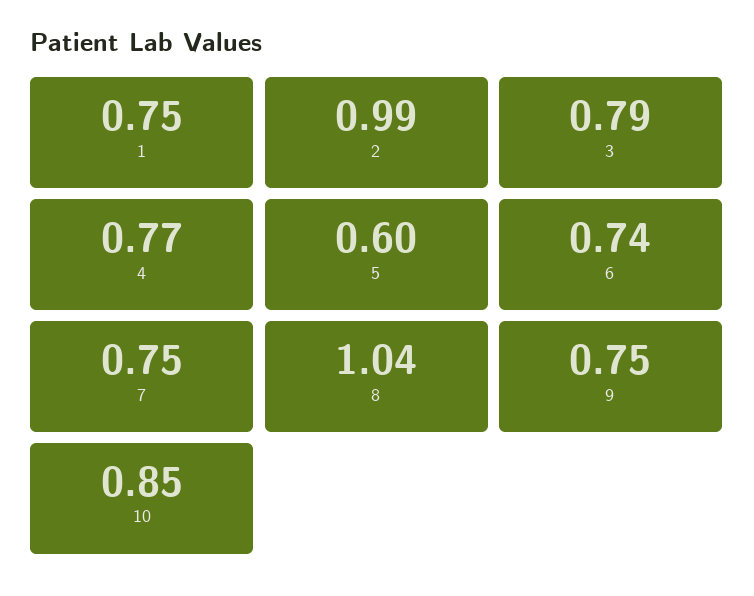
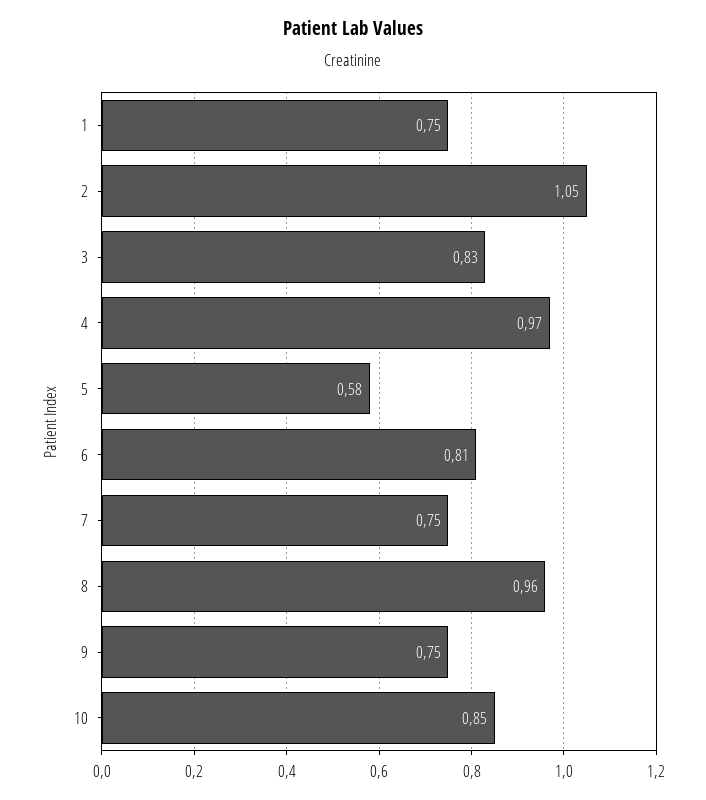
2: 0.99 -> 1.05
3: 0.79 -> 0.83
4: 0.77 -> 0.97
5: 0.6 -> 0.58
6: 0.74 -> 0.81
8: 1.04 -> 0.96

